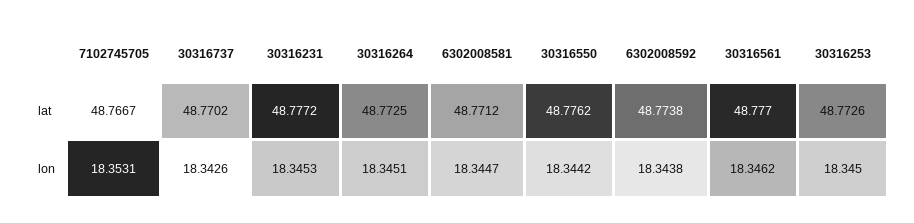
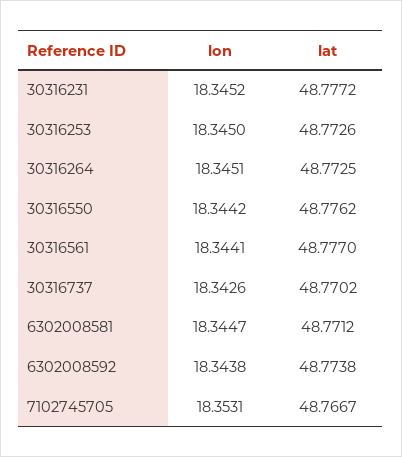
30316231, lon: 18.3453 -> 18.3452
30316561, lon: 18.3462 -> 18.3441

